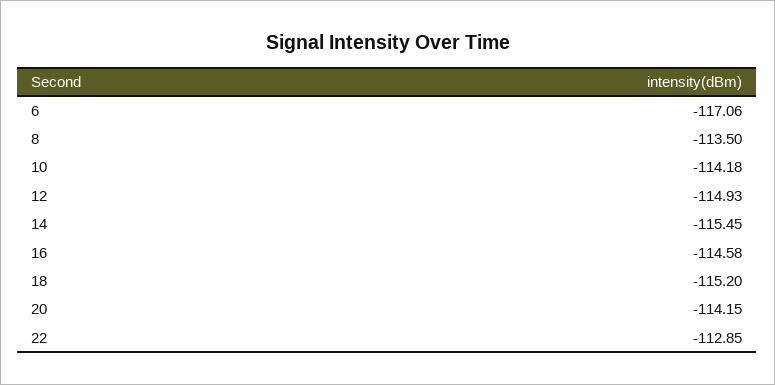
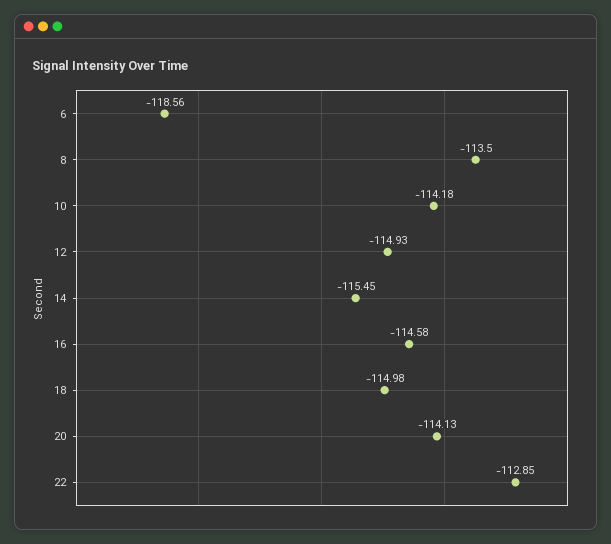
6: -117.06 -> -118.56
18: -115.2 -> -114.98
20: -114.15 -> -114.13

